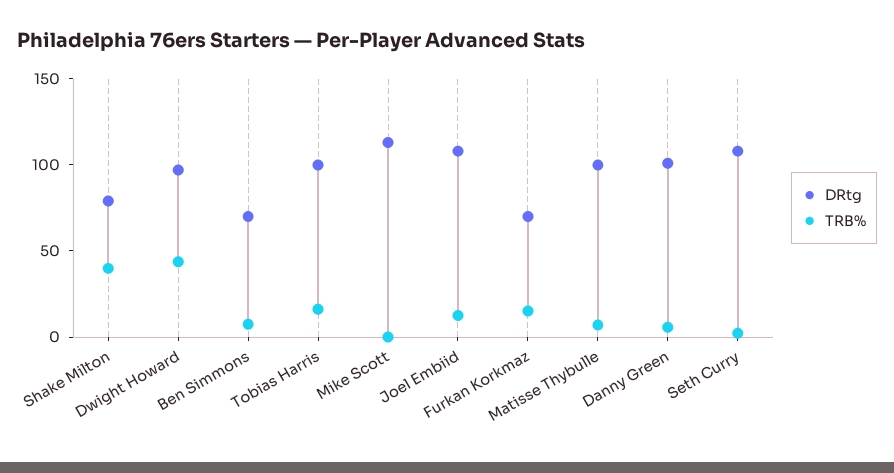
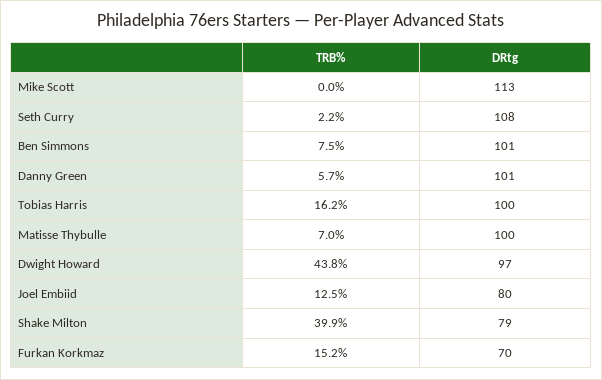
DRtg, Ben Simmons: 70 -> 101
DRtg, Joel Embiid: 110 -> 80

